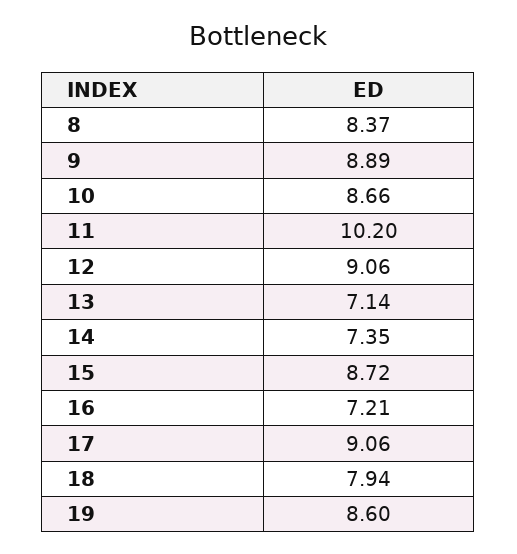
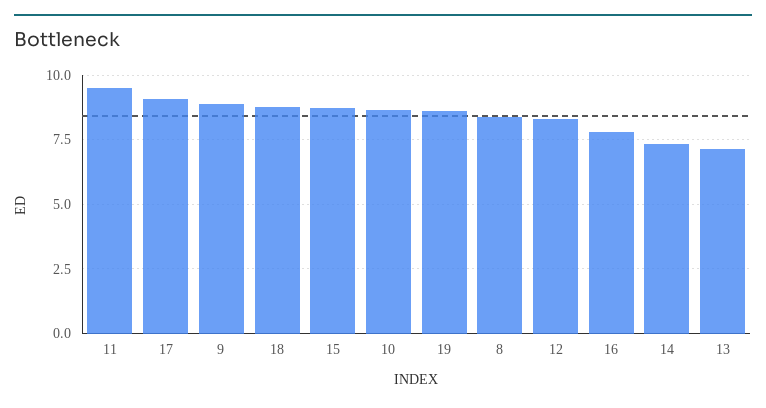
11: 10.2 -> 9.5
12: 9.06 -> 8.25
16: 7.21 -> 7.75
18: 7.94 -> 8.75

